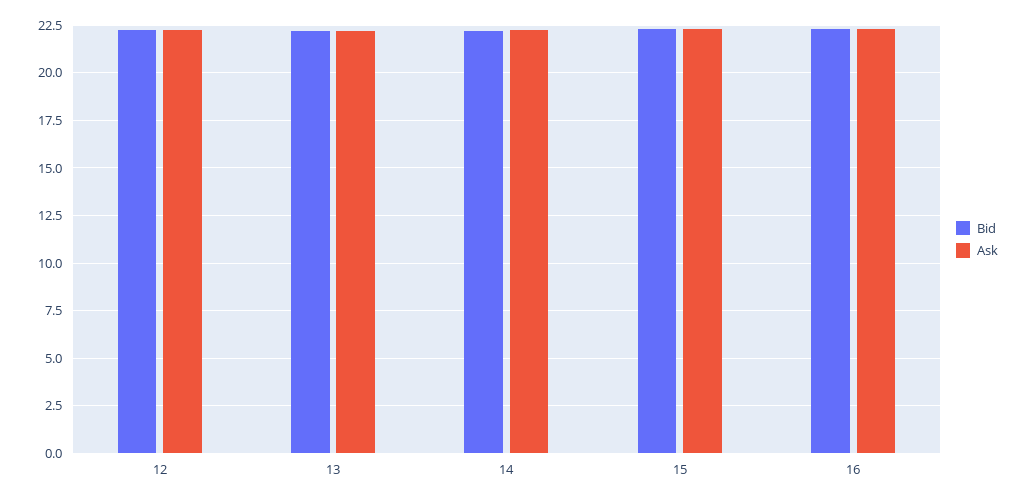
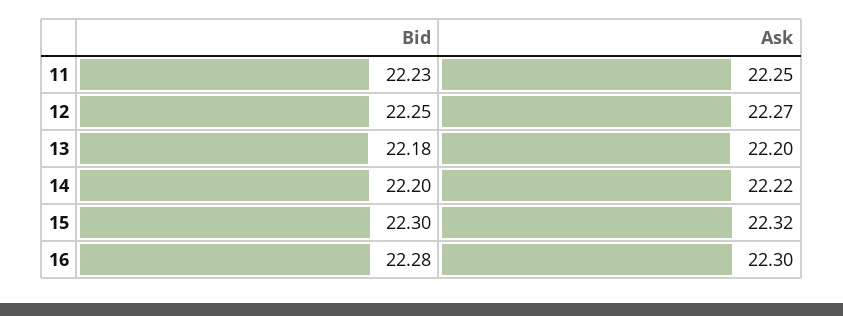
Bid, 11: none -> 22.23
Ask, 11: none -> 22.25

